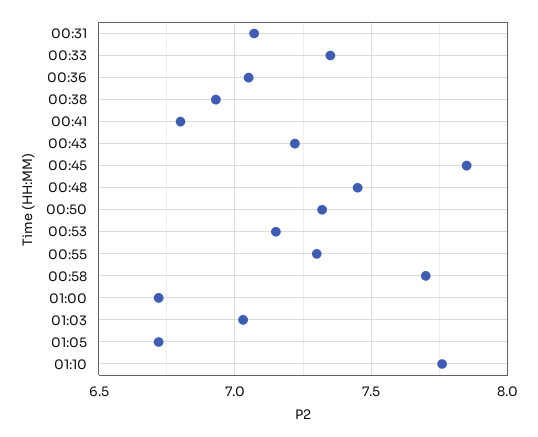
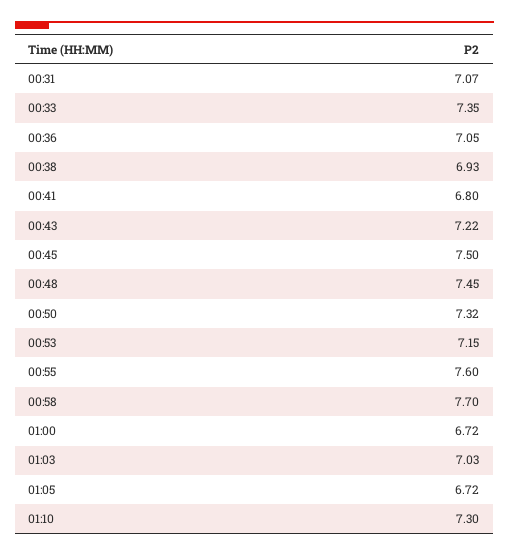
00:45: 7.85 -> 7.5
00:55: 7.3 -> 7.6
01:10: 7.75 -> 7.3

